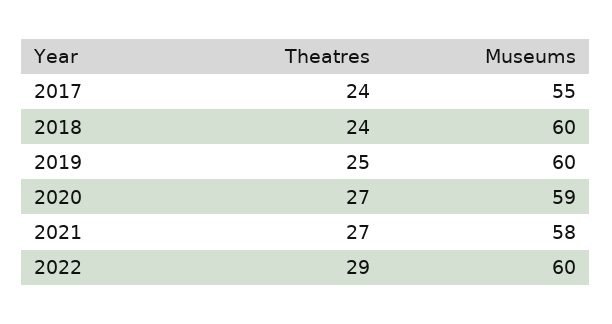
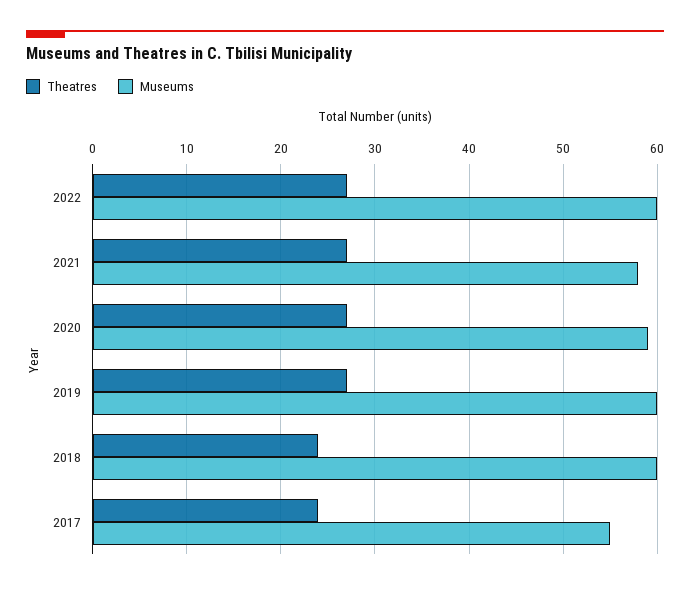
Theatres, 2019: 25 -> 27
Theatres, 2022: 29 -> 27

